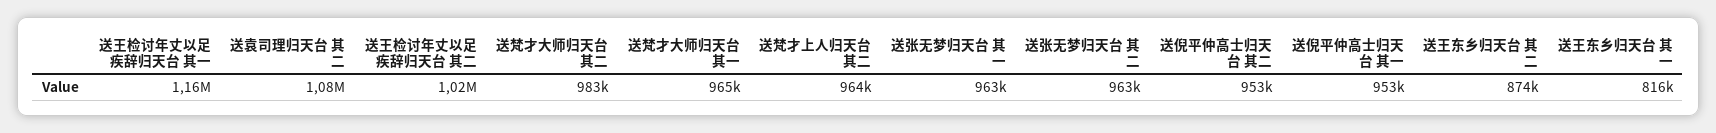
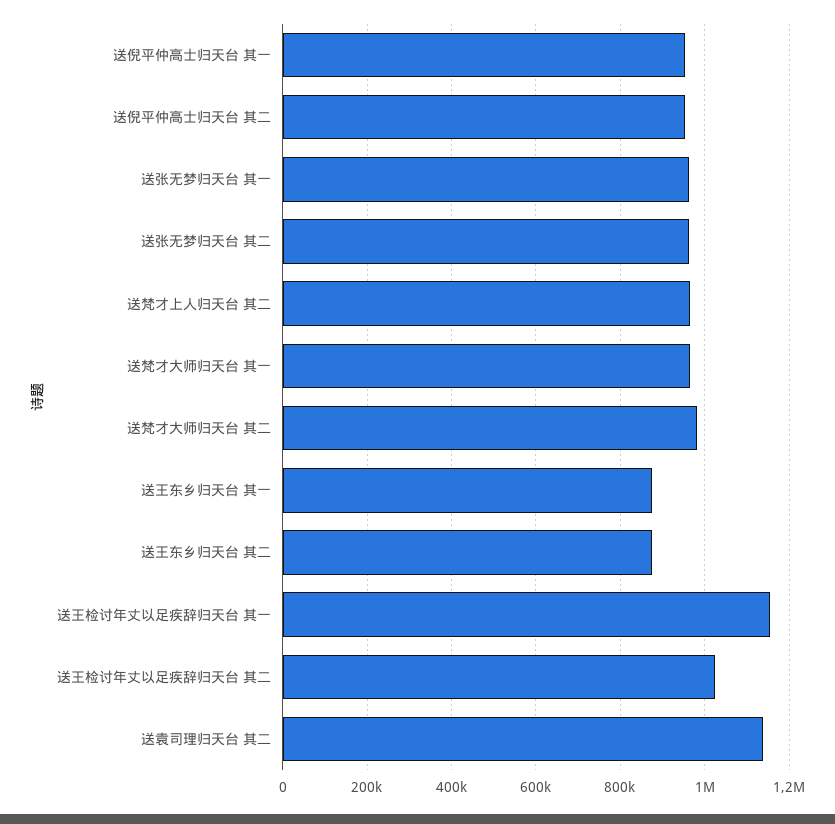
送袁司理归天台 其二: 1080000 -> 1140000
送王东乡归天台 其一: 816000 -> 880000

